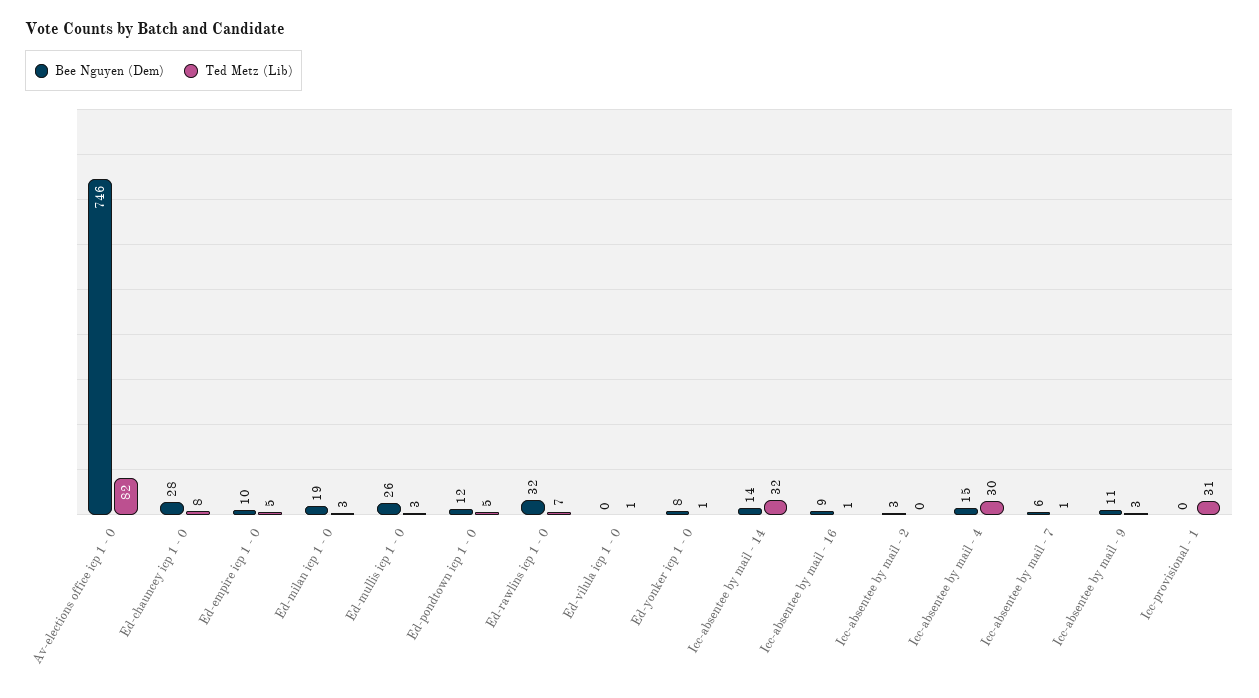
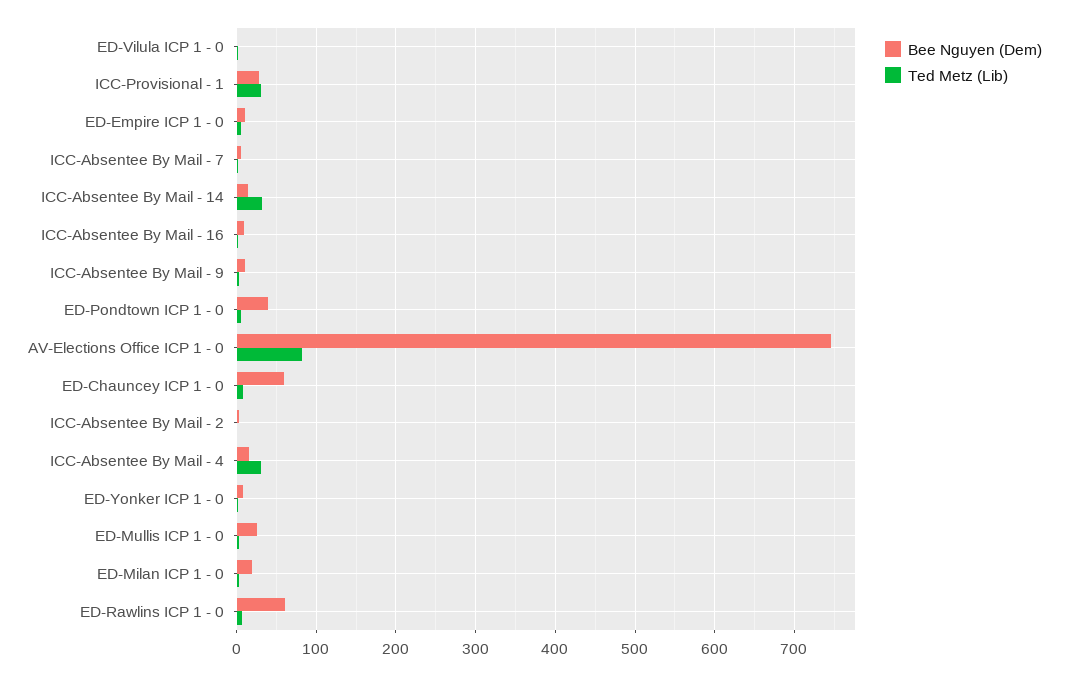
Bee Nguyen (Dem), Ed-chauncey icp 1 - 0: 28 -> 60
Bee Nguyen (Dem), Ed-pondtown icp 1 - 0: 12 -> 40
Bee Nguyen (Dem), Ed-rawlins icp 1 - 0: 32 -> 60
Bee Nguyen (Dem), Icc-provisional - 1: 0 -> 30

